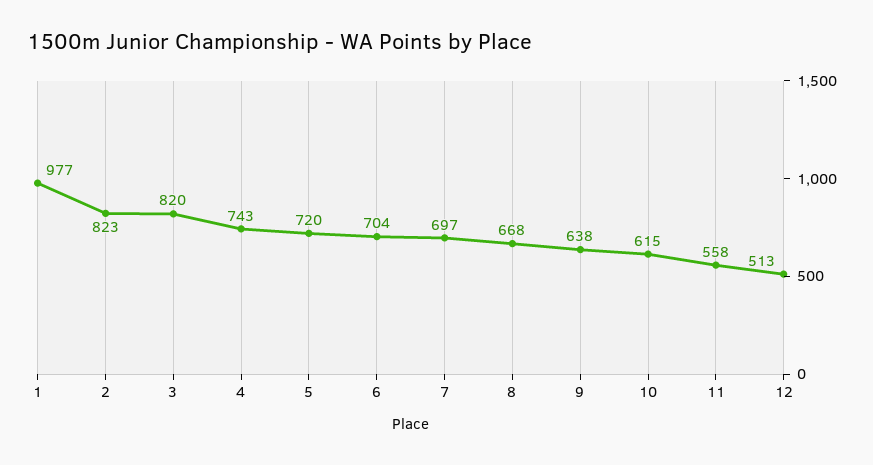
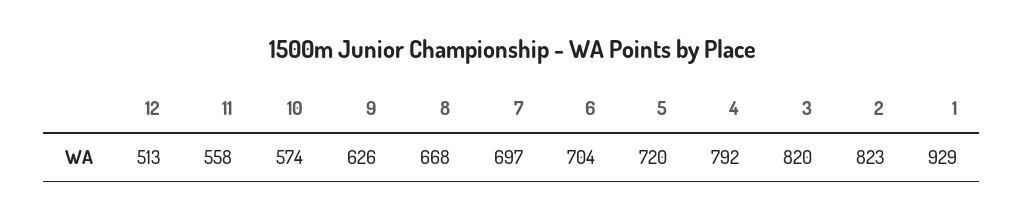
1: 977 -> 929
4: 743 -> 792
9: 638 -> 626
10: 615 -> 574

